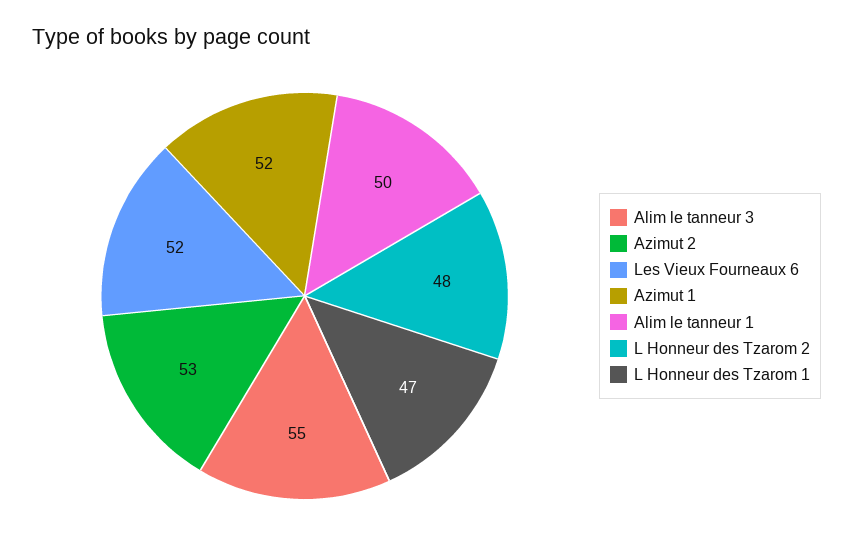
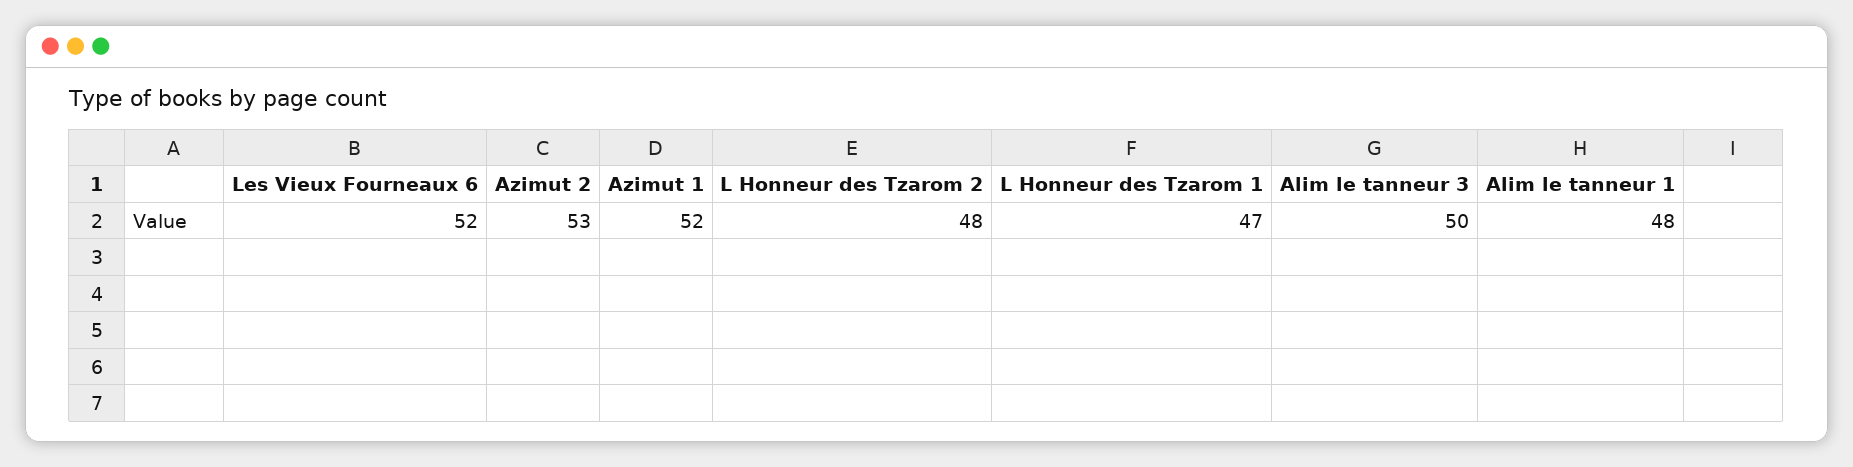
Alim le tanneur 3: 55 -> 50
Alim le tanneur 1: 50 -> 48

